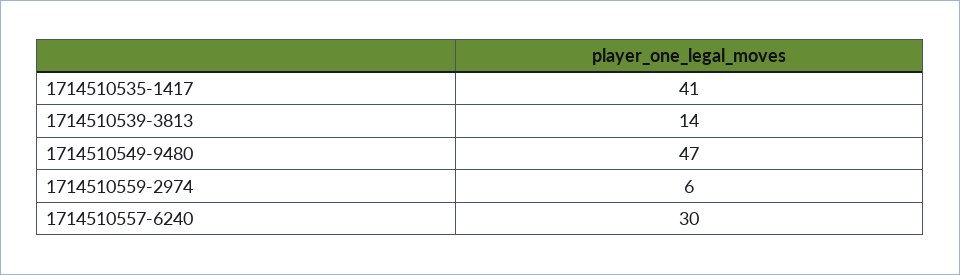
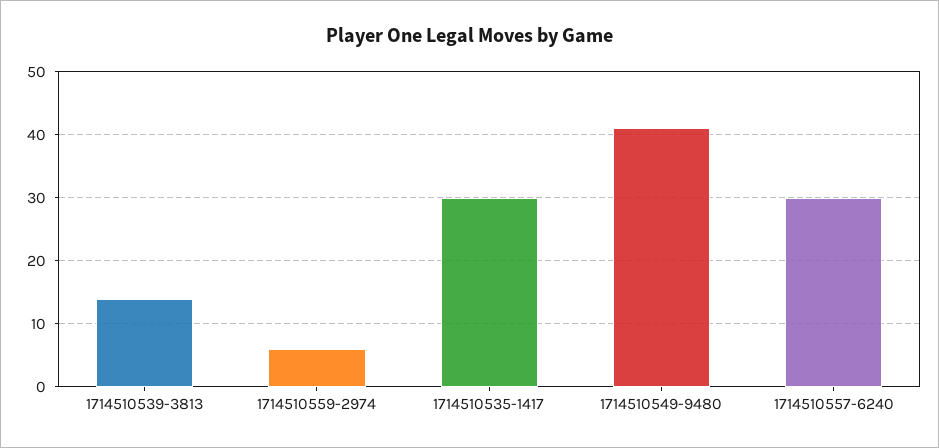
1714510535-1417: 41 -> 30
1714510549-9480: 47 -> 41

